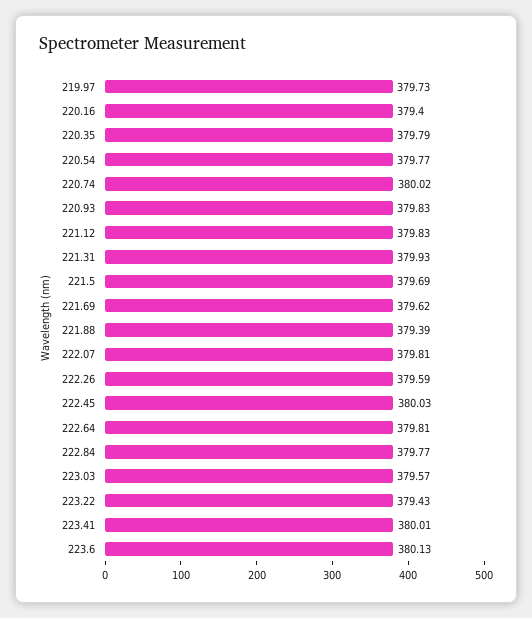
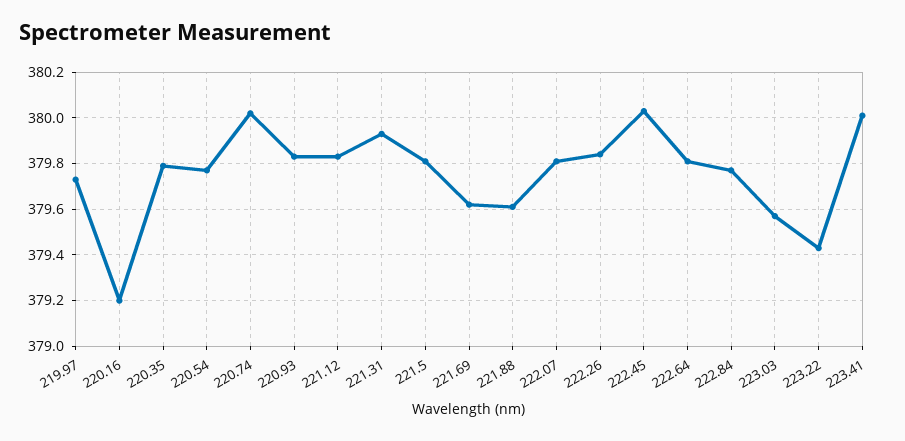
220.16: 379.4 -> 379.2
221.5: 379.69 -> 379.8
221.88: 379.39 -> 379.6
222.26: 379.59 -> 379.85
223.6: 380.13 -> none

